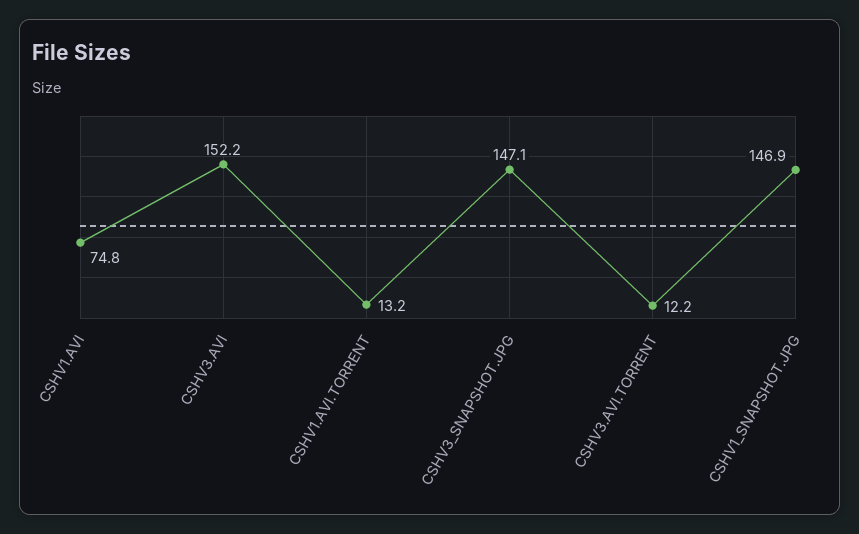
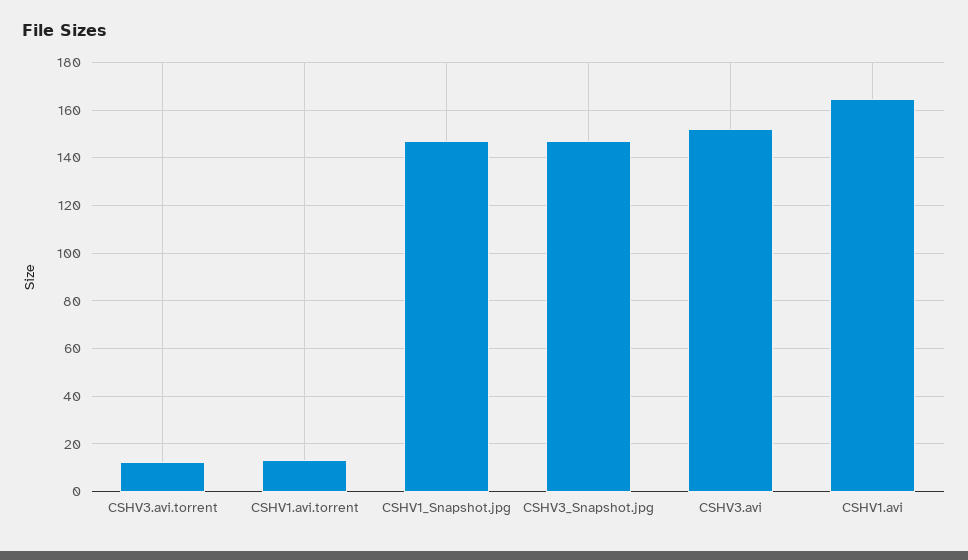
CSHV1.AVI: 74.8 -> 165

